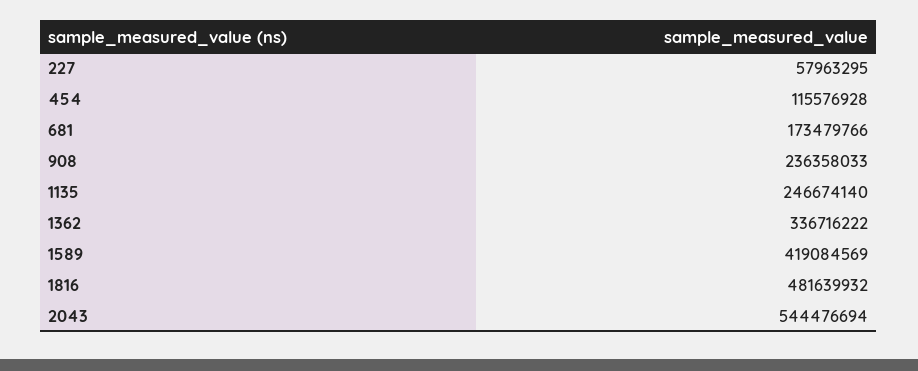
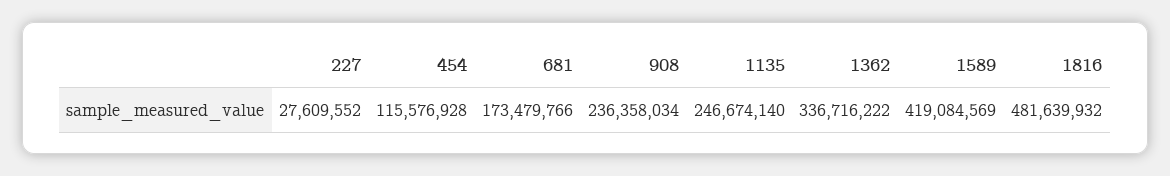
227: 57963295 -> 27609552
908: 236358033 -> 236358034
2043: 544476694 -> none

